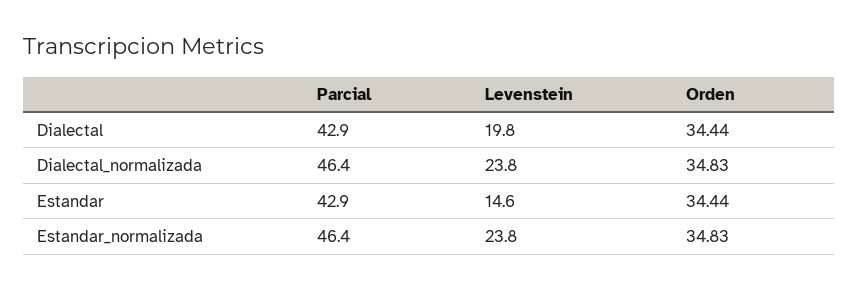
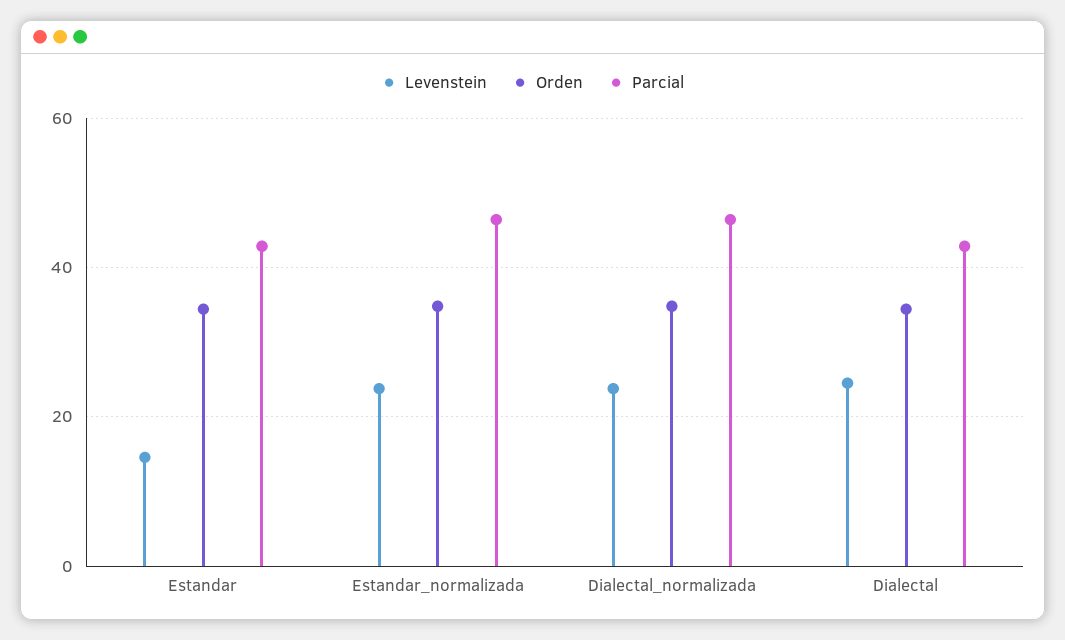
Levenstein, Dialectal: 19.8 -> 24

